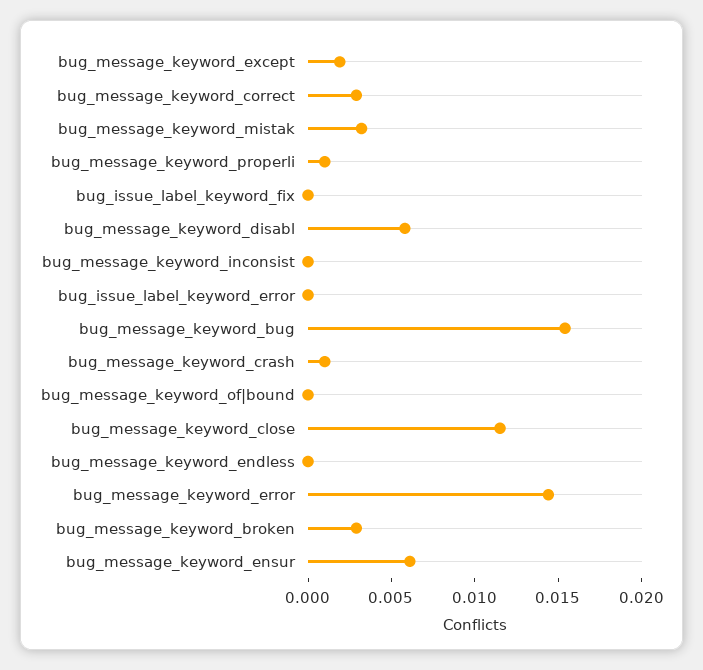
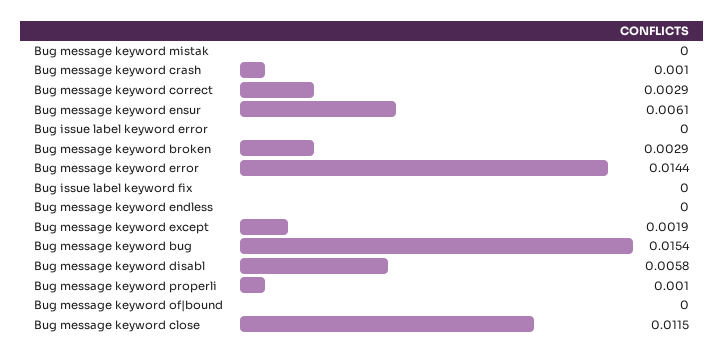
bug_message_keyword_mistak: 0.003 -> 0
bug_message_keyword_inconsist: 0 -> none

